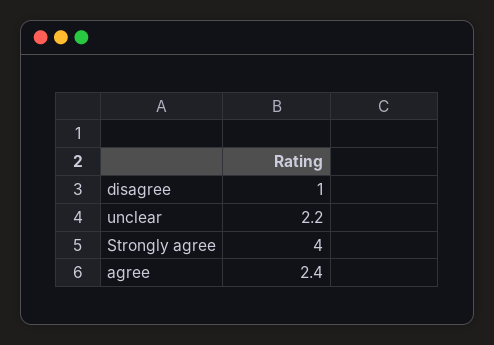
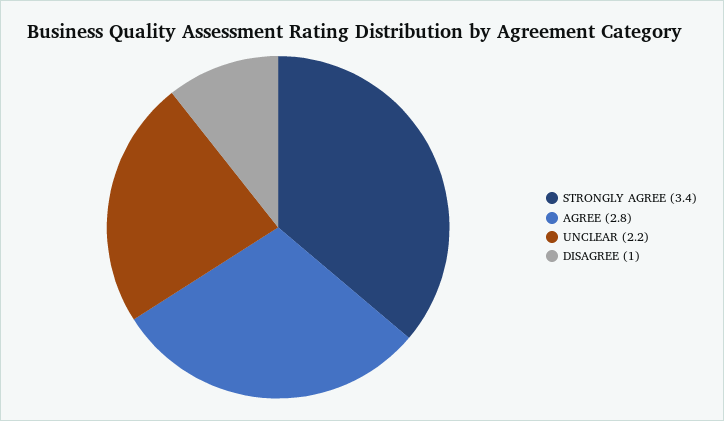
Strongly agree: 4 -> 3.4
agree: 2.4 -> 2.8

